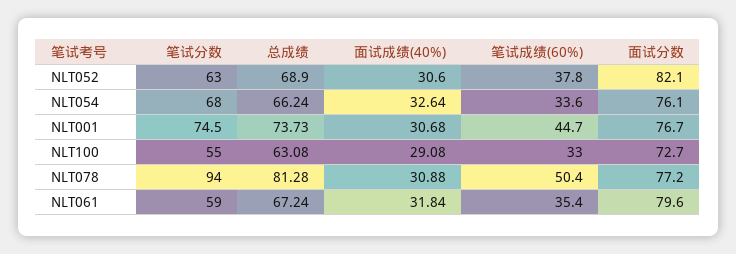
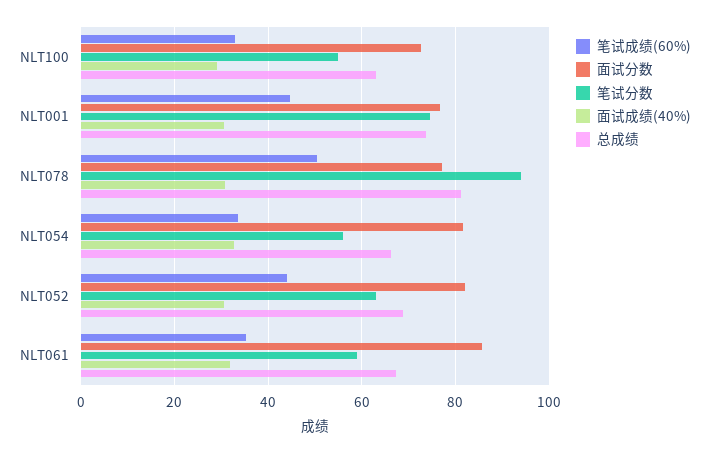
笔试成绩(60%), NLT052: 37.8 -> 44
笔试分数, NLT054: 68 -> 56
面试分数, NLT054: 76.1 -> 82
面试分数, NLT061: 79.6 -> 86

